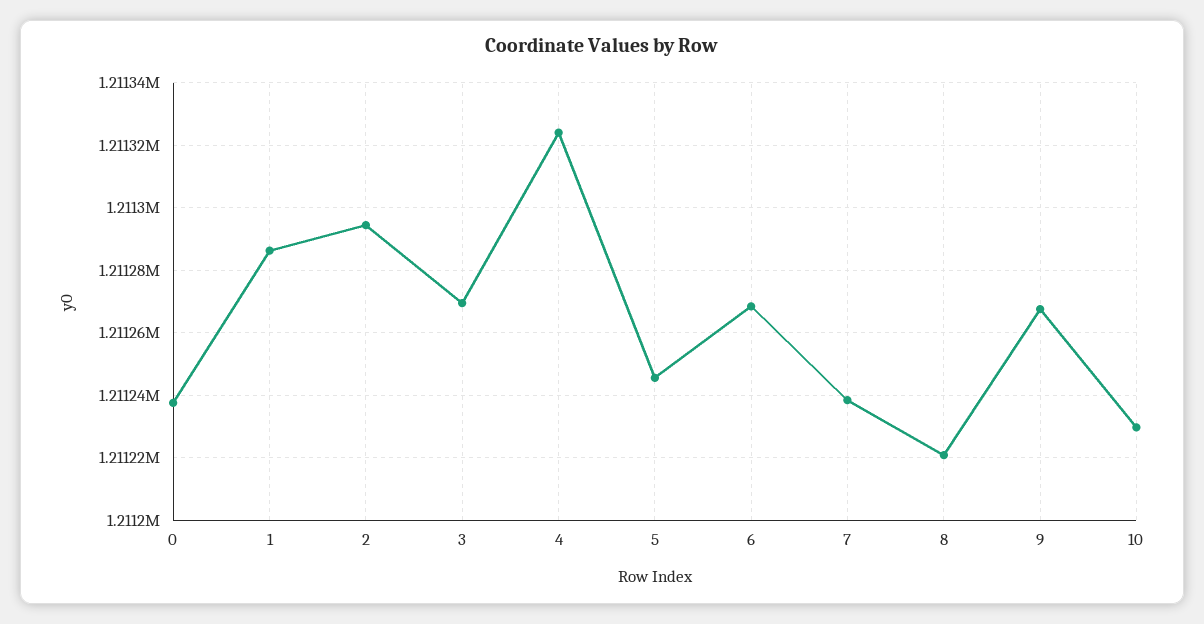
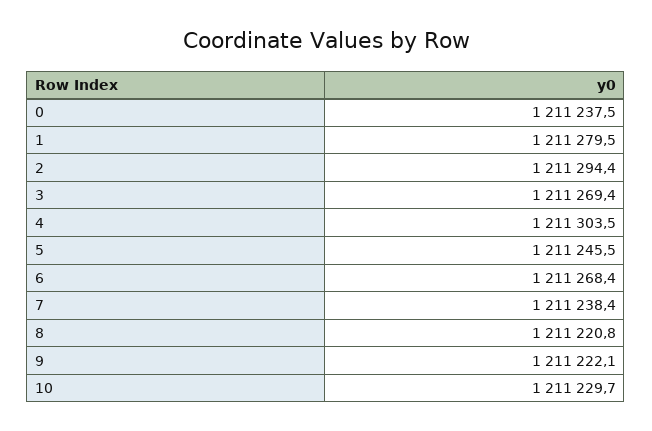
1: 1211286 -> 1211279.5
4: 1211324 -> 1211303.5
9: 1211268 -> 1211222.1

